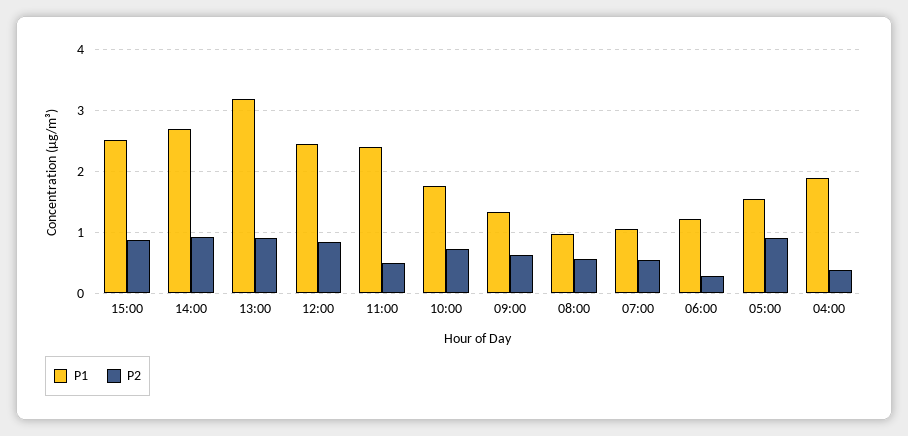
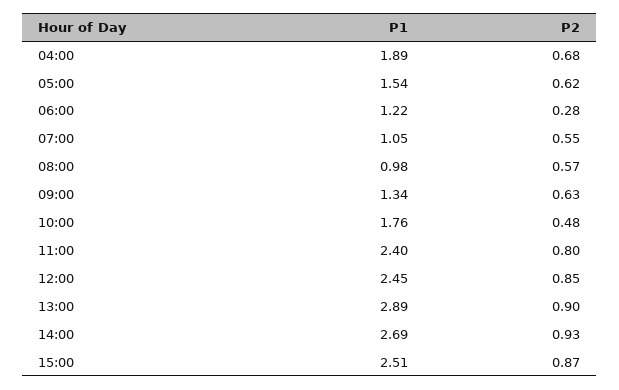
P1, 13:00: 3.2 -> 2.89
P2, 11:00: 0.5 -> 0.8
P2, 10:00: 0.7 -> 0.48
P2, 05:00: 0.9 -> 0.62
P2, 04:00: 0.4 -> 0.68

